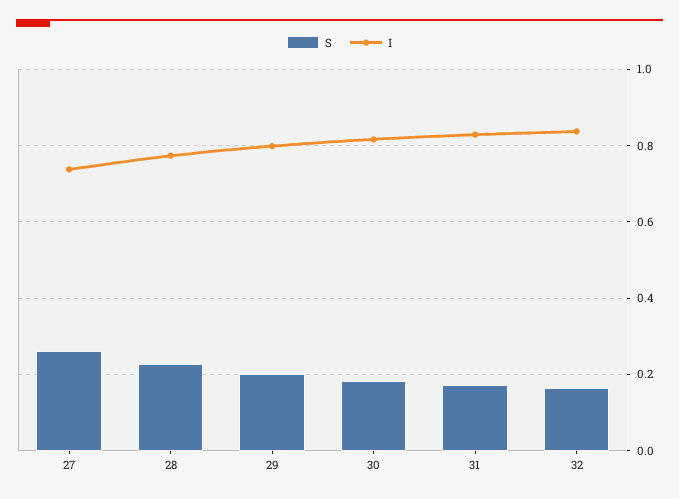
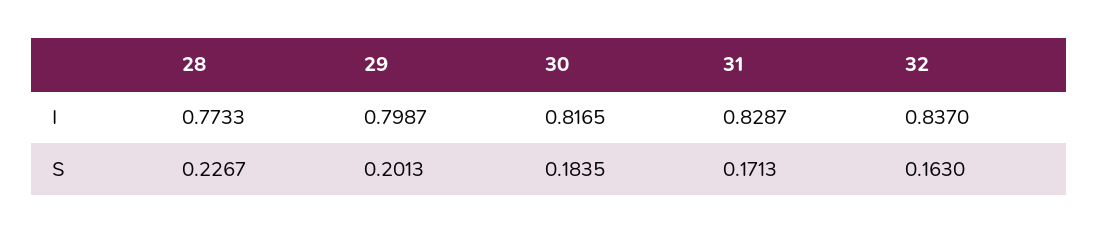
S, 27: 0.26 -> none
I, 27: 0.74 -> none

